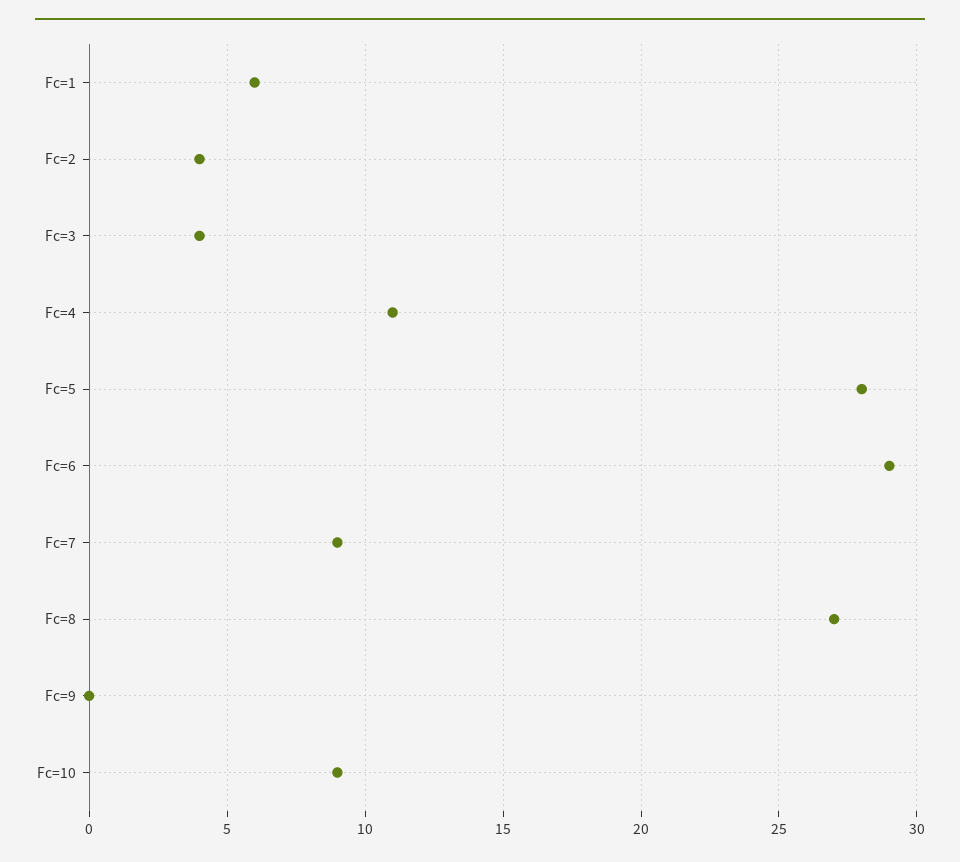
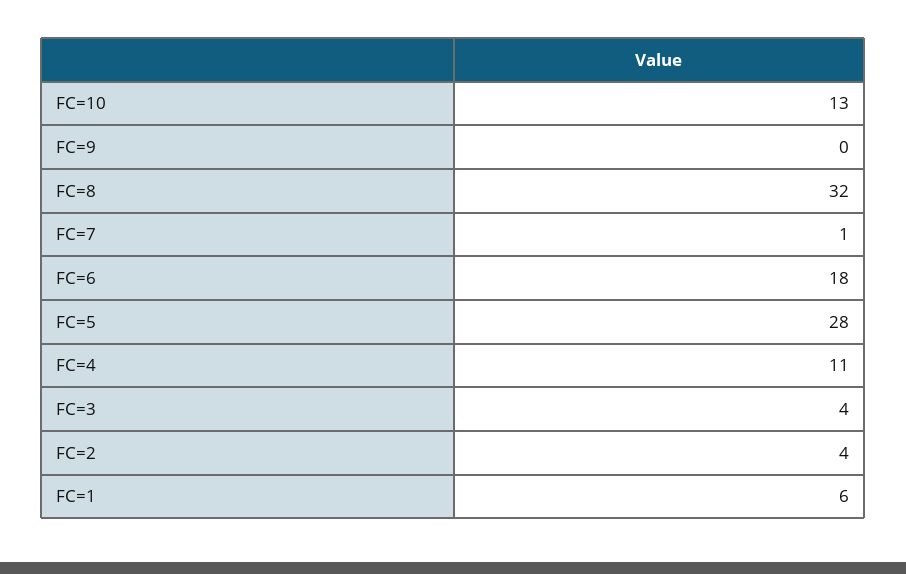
Fc=6: 29 -> 18
Fc=7: 9 -> 1
Fc=8: 27 -> 32
Fc=10: 9 -> 13

